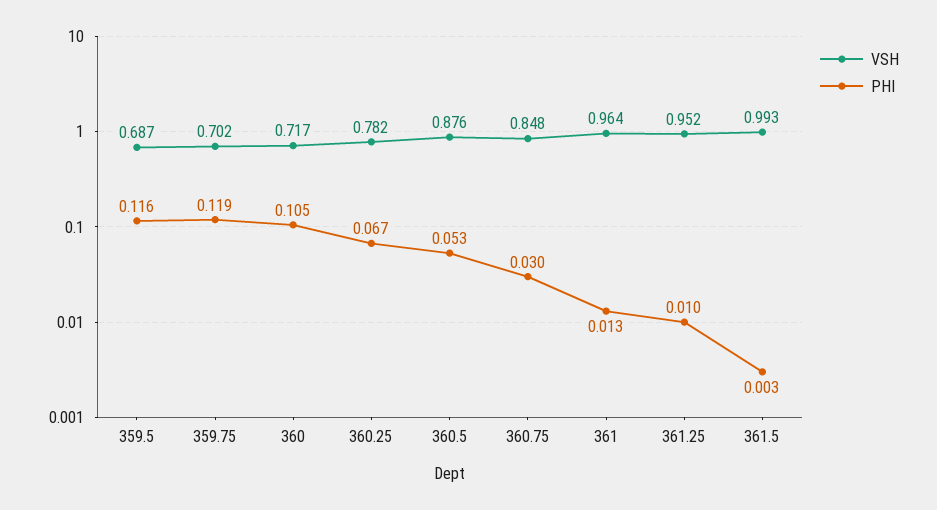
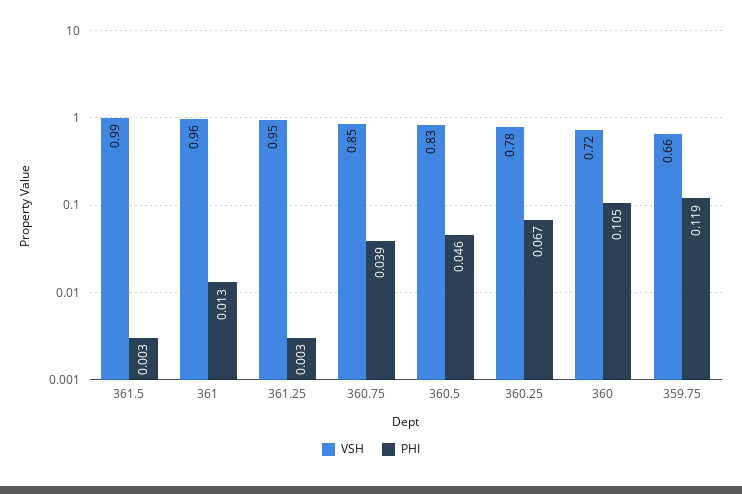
VSH, 359.5: 0.687 -> none
PHI, 359.5: 0.116 -> none
VSH, 359.75: 0.702 -> 0.66
VSH, 360.5: 0.876 -> 0.83
PHI, 360.5: 0.053 -> 0.046
PHI, 360.75: 0.03 -> 0.039
PHI, 361.25: 0.01 -> 0.003

